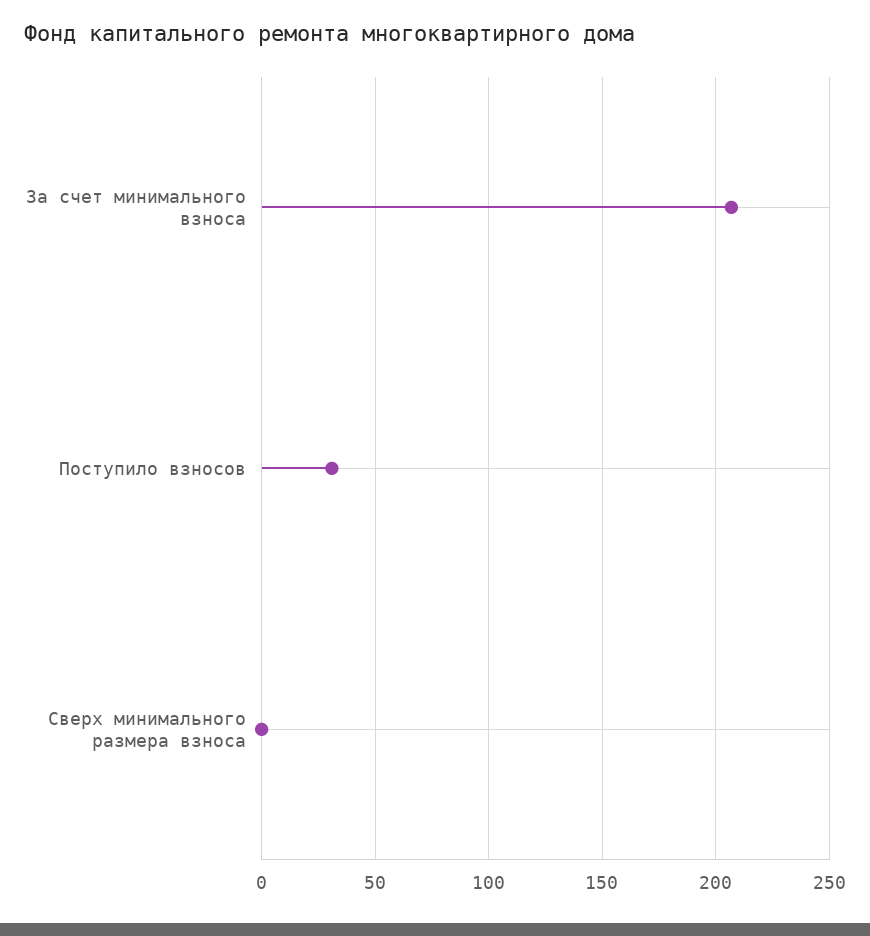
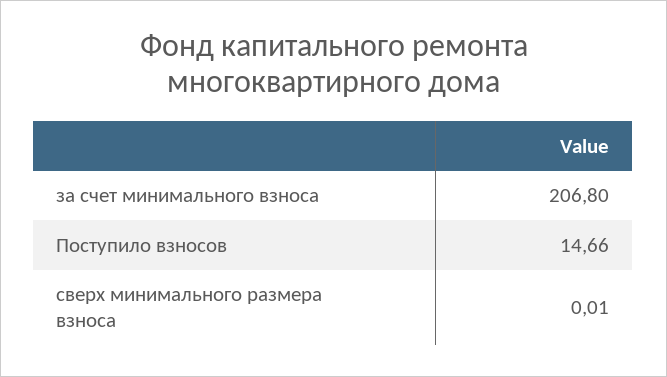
Поступило взносов: 30 -> 14.66

